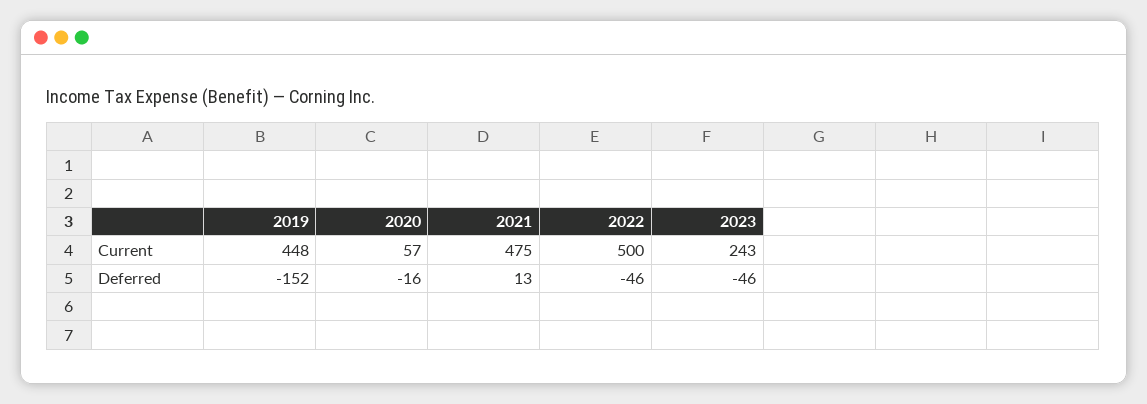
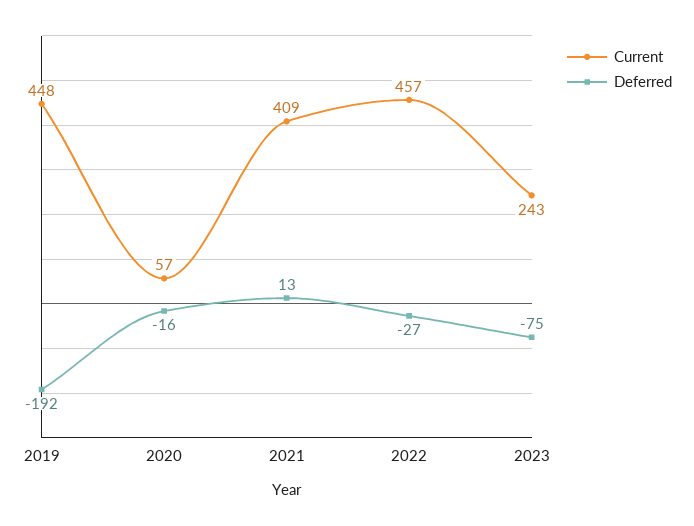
Current, 2021: 475 -> 409
Current, 2022: 500 -> 457
Deferred, 2019: -152 -> -192
Deferred, 2022: -46 -> -27
Deferred, 2023: -46 -> -75

